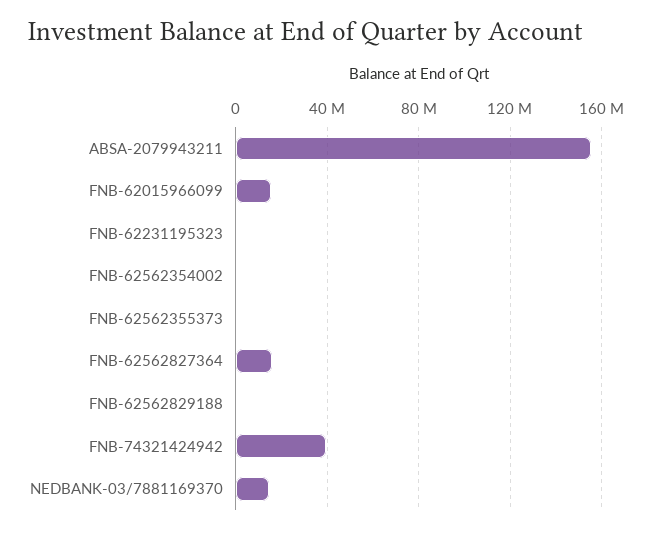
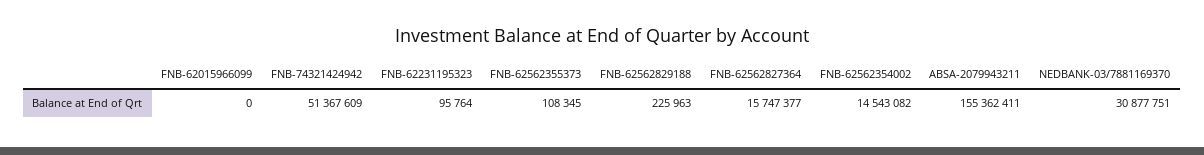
FNB-62015966099: 15000000 -> 0
FNB-62562354002: 0 -> 14543082
FNB-74321424942: 40000000 -> 51367609
NEDBANK-03/7881169370: 15000000 -> 30877751

